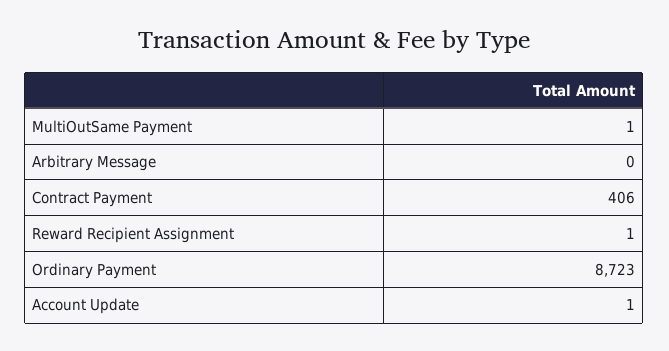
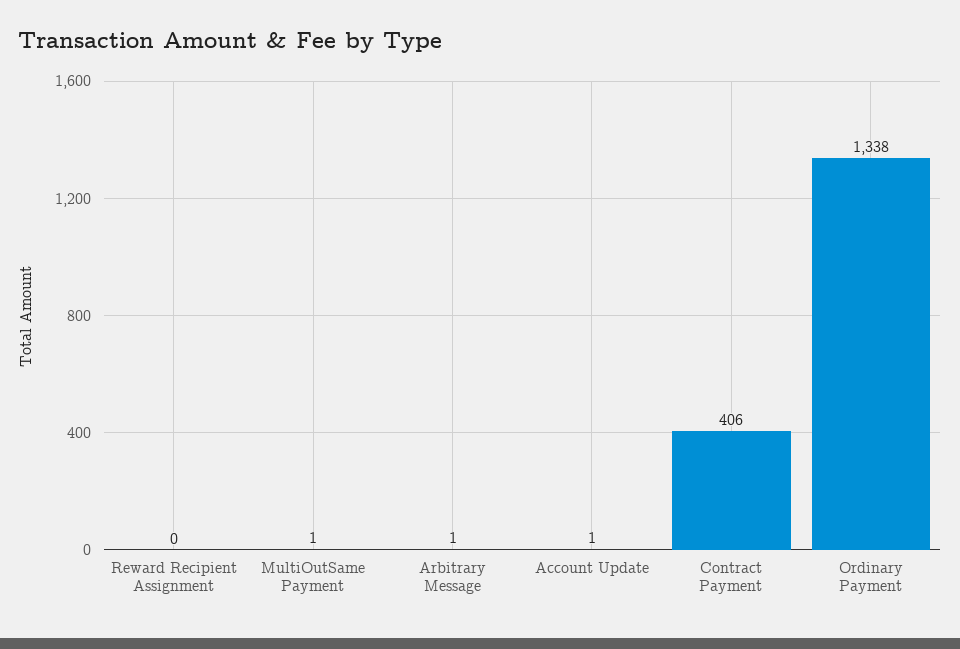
Arbitrary Message: 0 -> 1
Reward Recipient Assignment: 1 -> 0
Ordinary Payment: 8723 -> 1338

